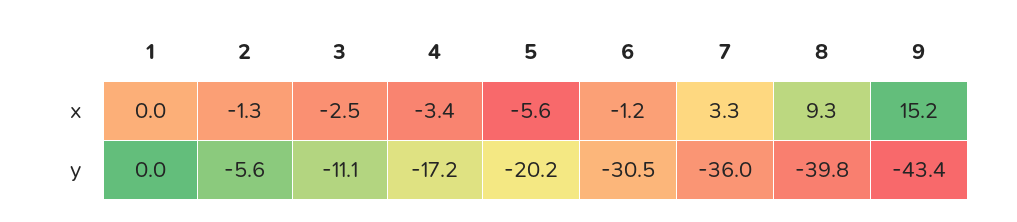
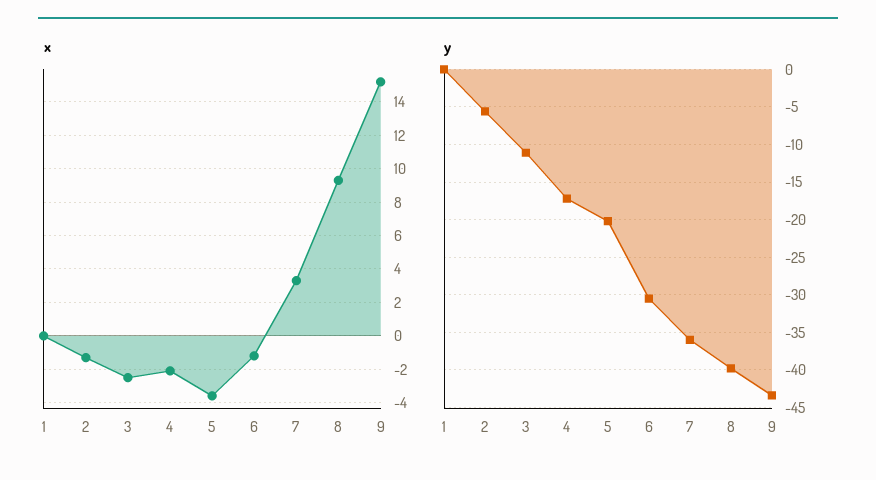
x, 4: -3.4 -> -2
x, 5: -5.6 -> -3.5

